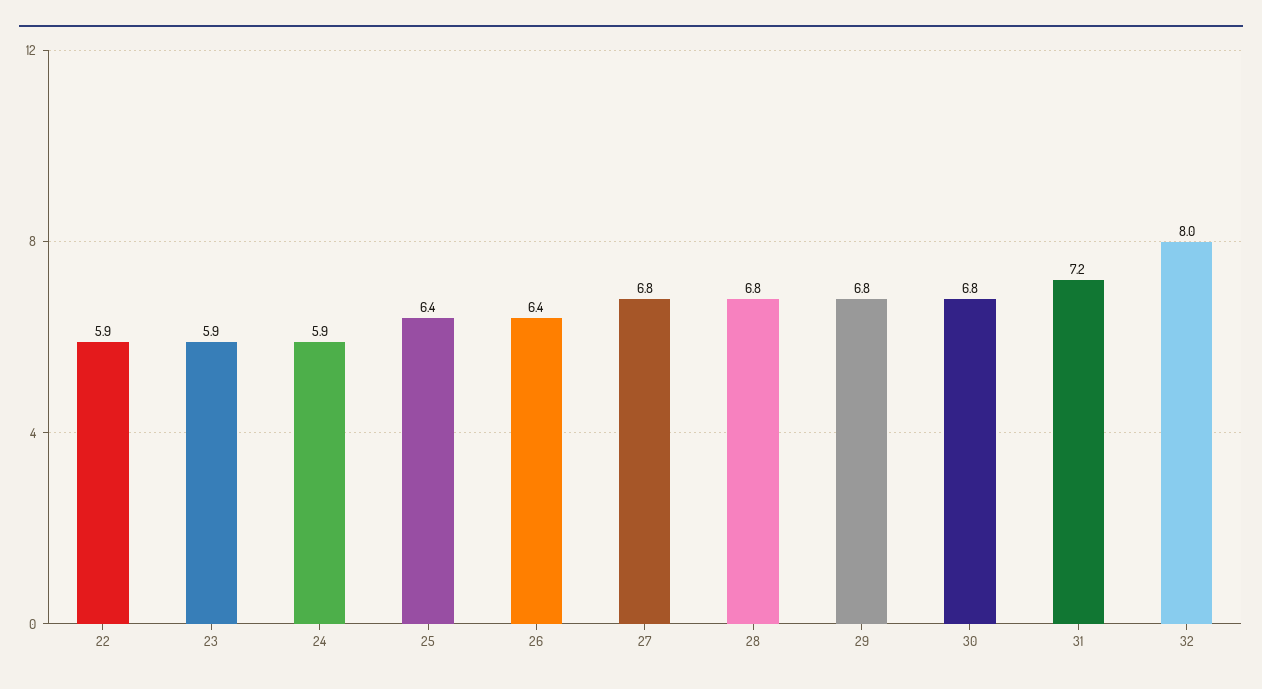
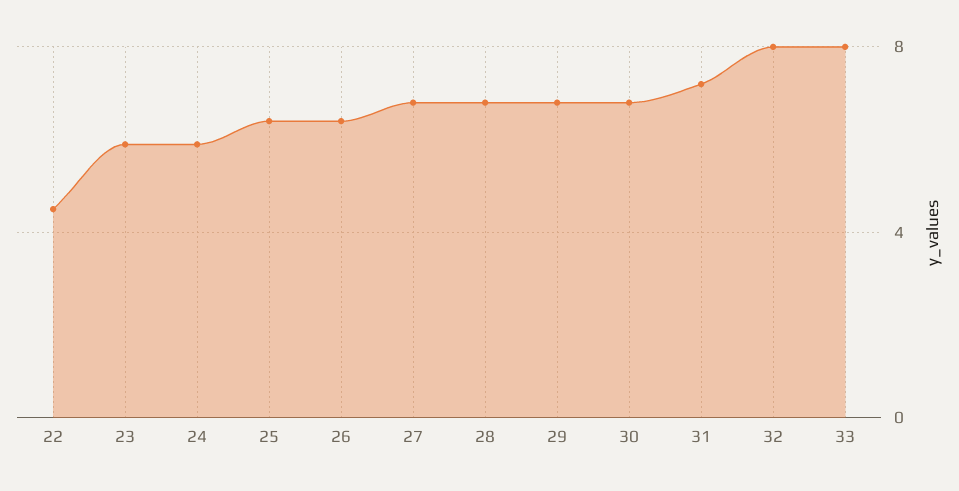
22: 5.9 -> 4.5
33: none -> 8

